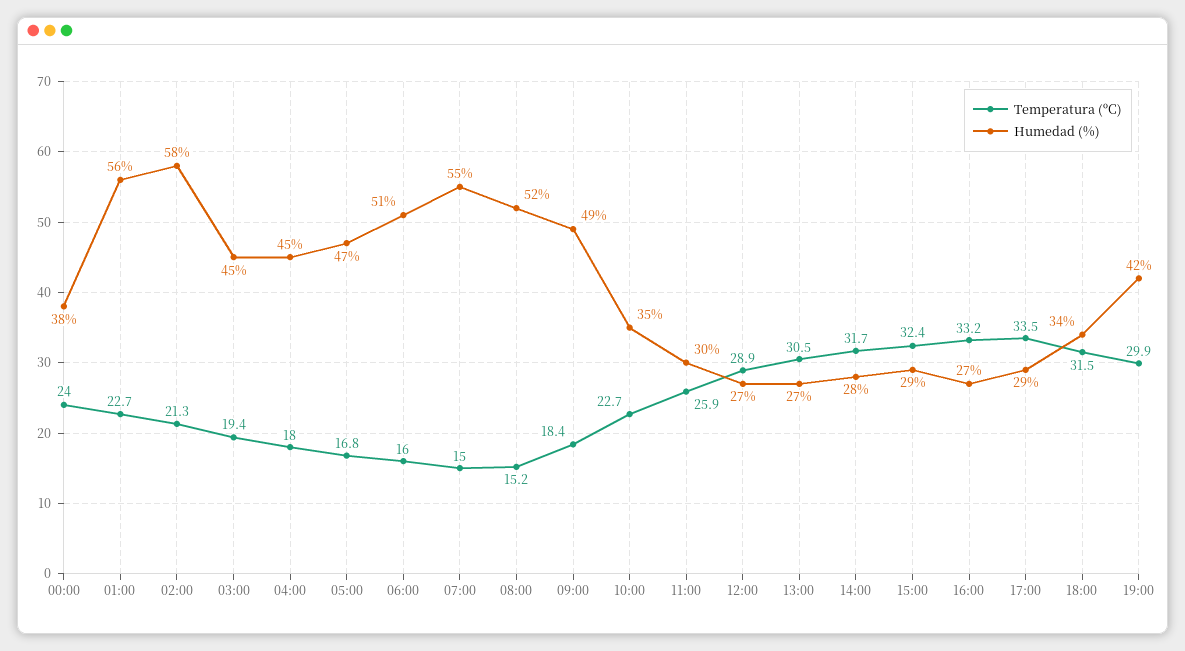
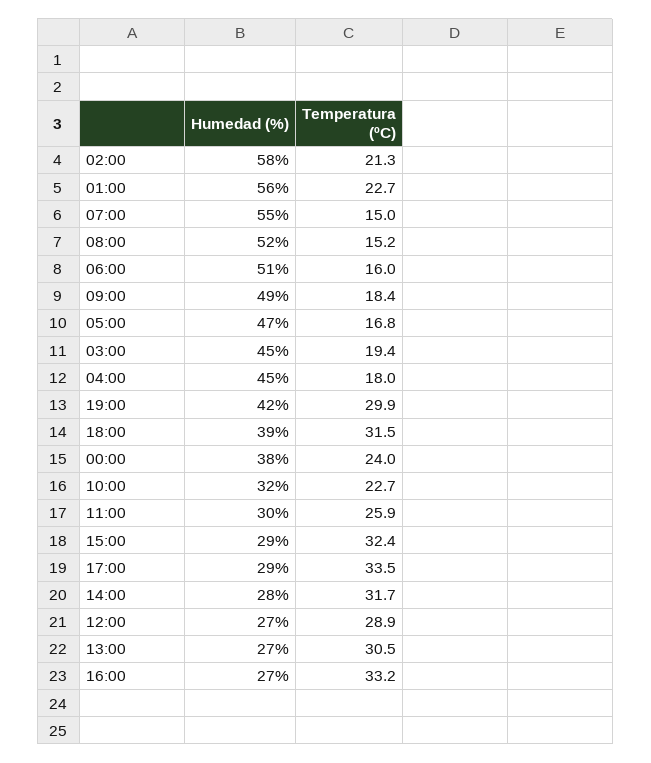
Humedad (%), 10:00: 35 -> 32
Humedad (%), 18:00: 34 -> 39

